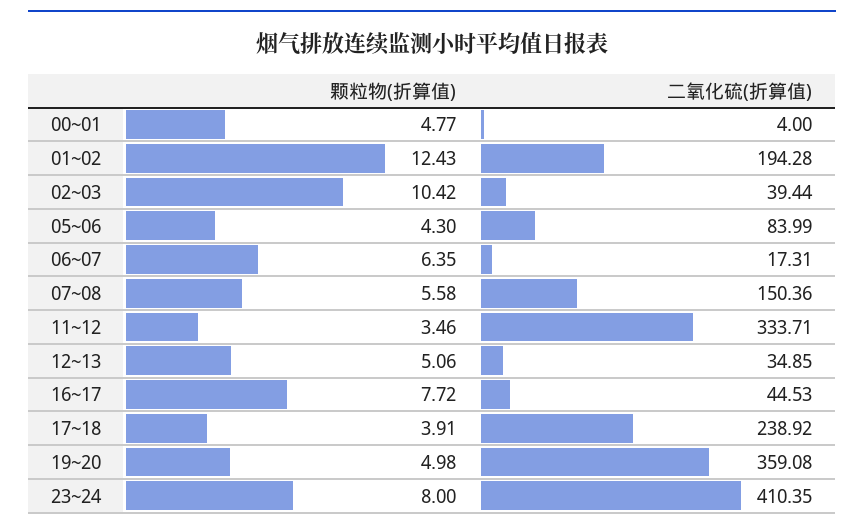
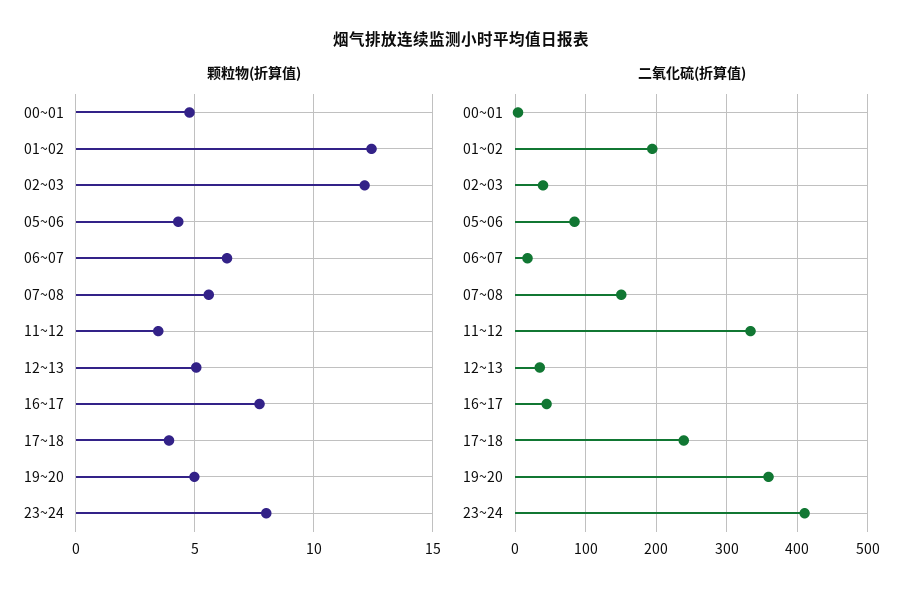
颗粒物(折算值), 02~03: 10.42 -> 12

